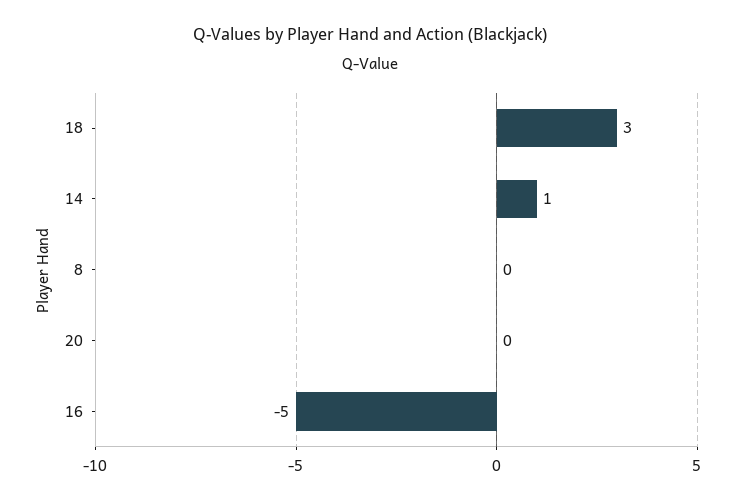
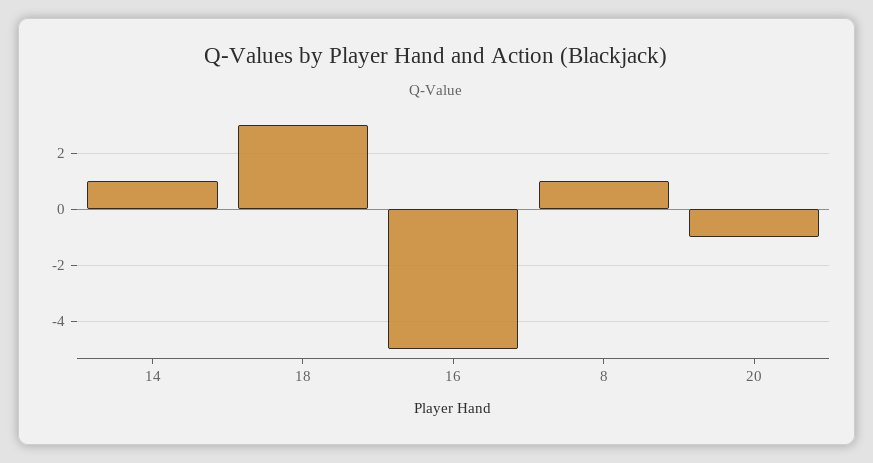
8: 0 -> 1
20: 0 -> -1

